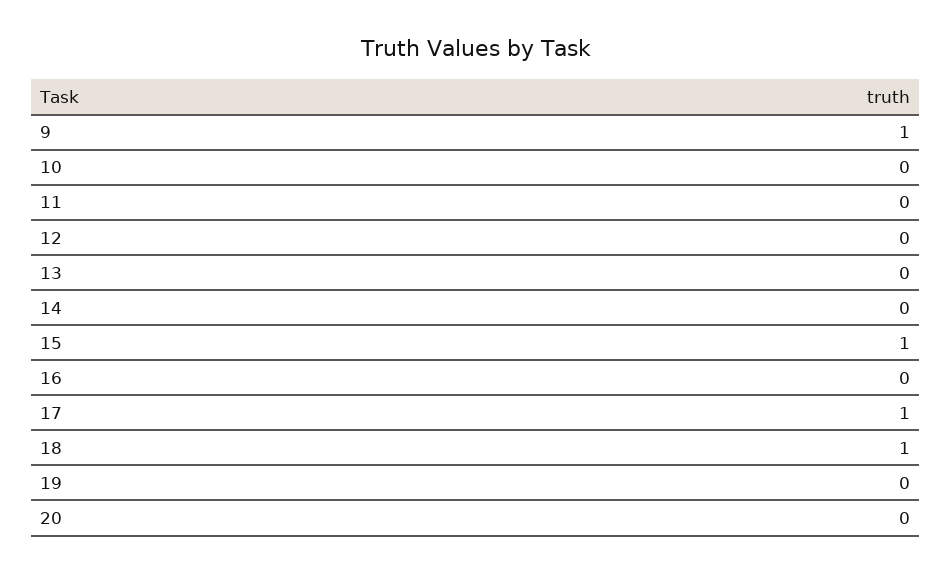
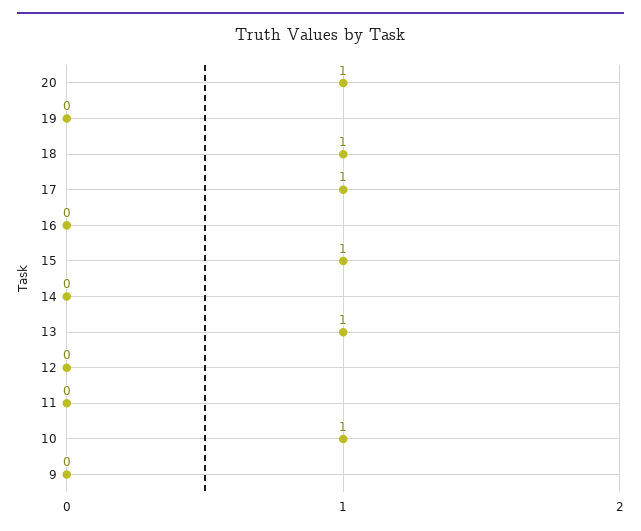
9: 1 -> 0
10: 0 -> 1
13: 0 -> 1
20: 0 -> 1

